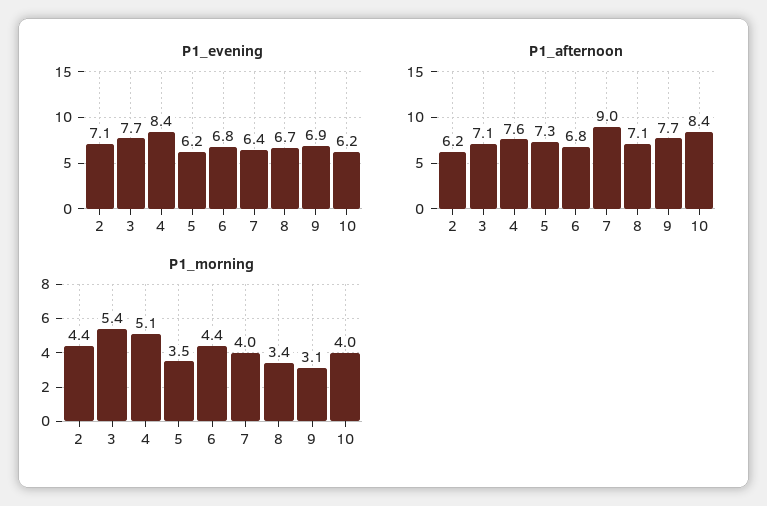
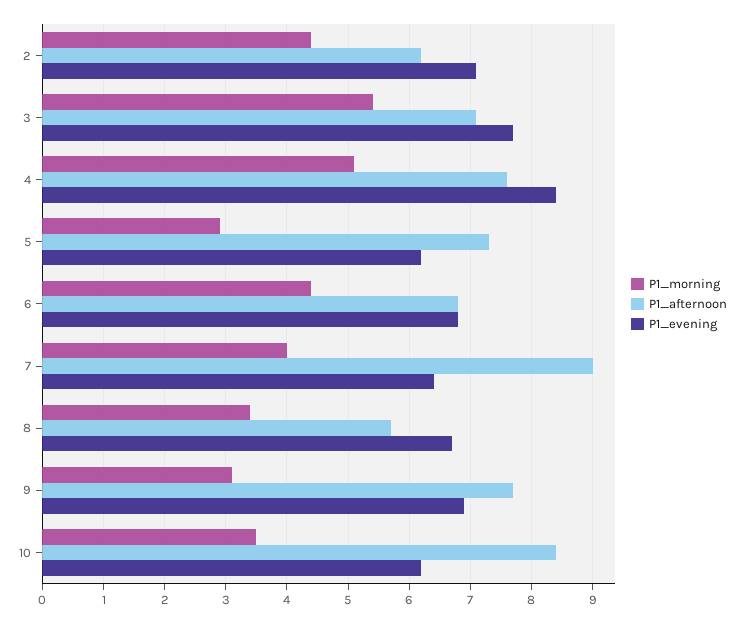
P1_afternoon, 8: 7.1 -> 5.7
P1_morning, 5: 3.5 -> 2.9
P1_morning, 10: 4 -> 3.5

